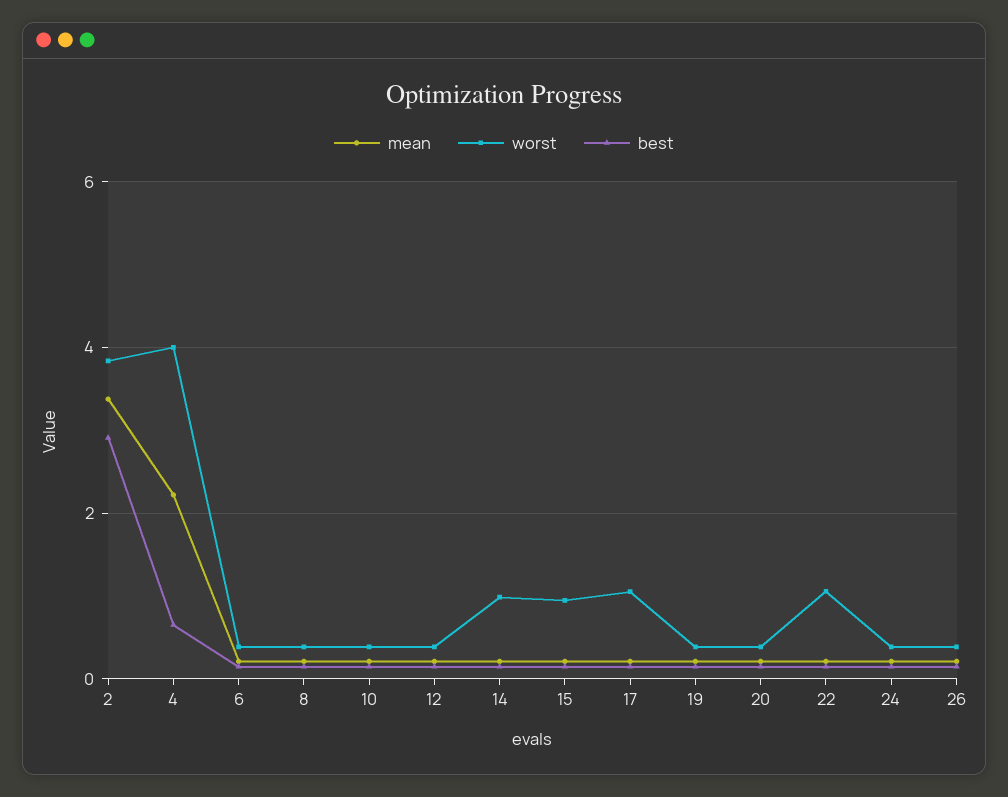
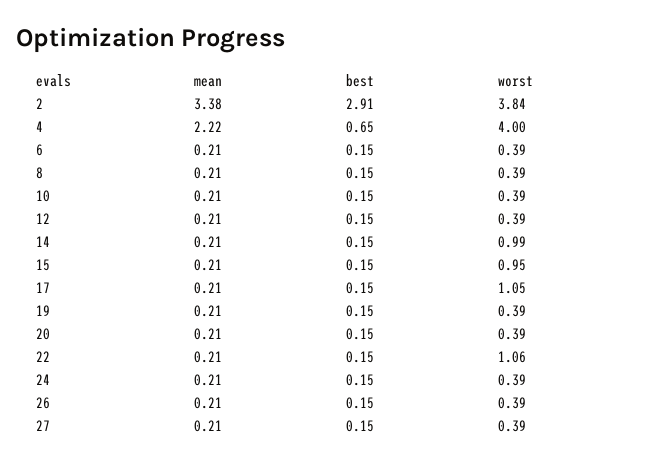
mean, 27: none -> 0.21
best, 27: none -> 0.15
worst, 27: none -> 0.39

